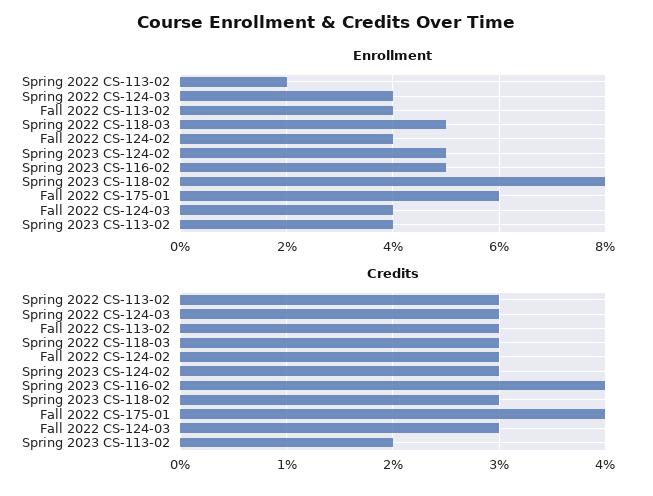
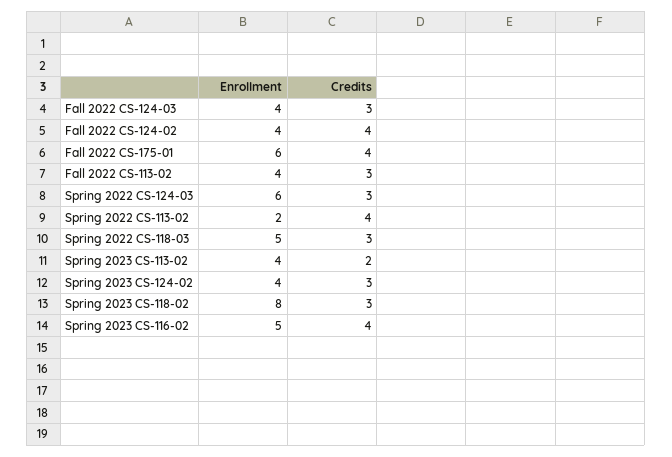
Enrollment, Spring 2022 CS-124-03: 4 -> 6
Enrollment, Spring 2023 CS-124-02: 5 -> 4
Credits, Spring 2022 CS-113-02: 3 -> 4
Credits, Fall 2022 CS-124-02: 3 -> 4

